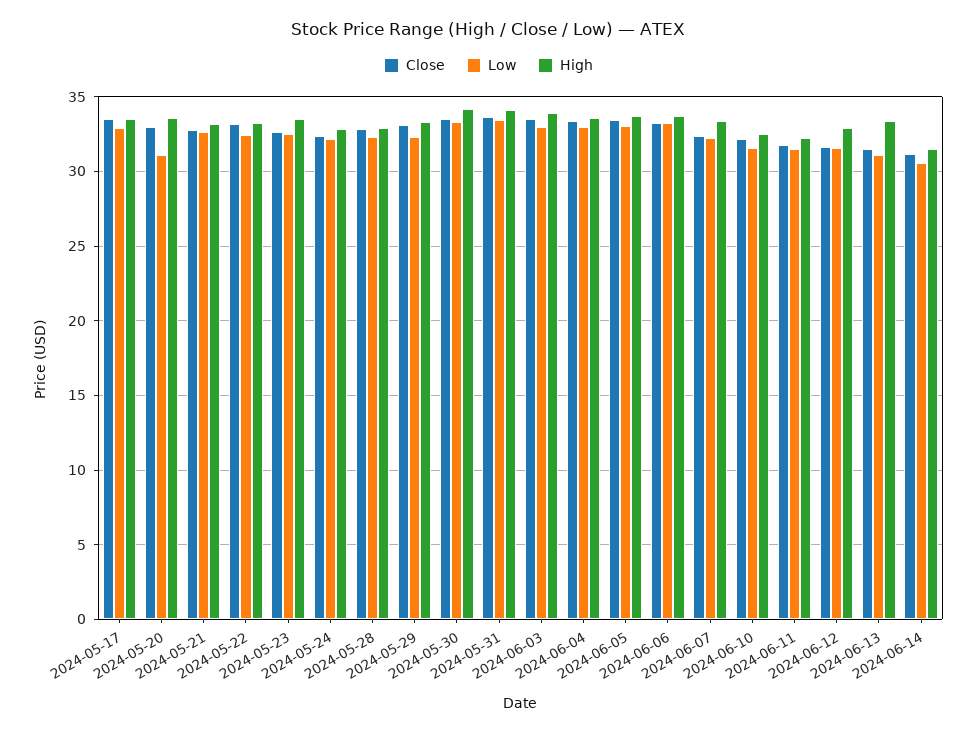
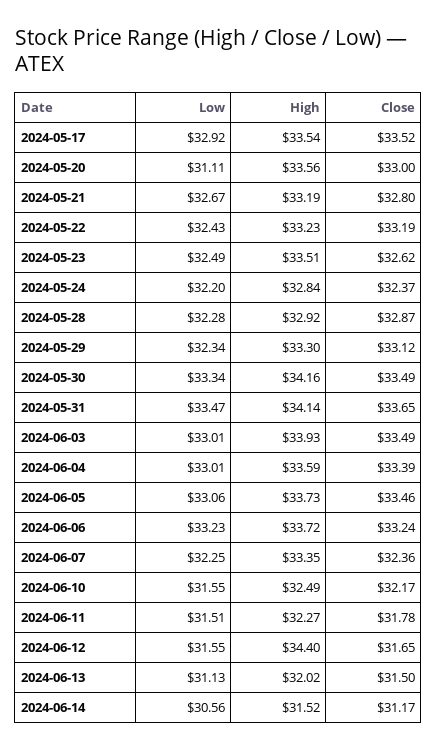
High, 2024-06-12: 33 -> 34.4
High, 2024-06-13: 33.5 -> 32.02

